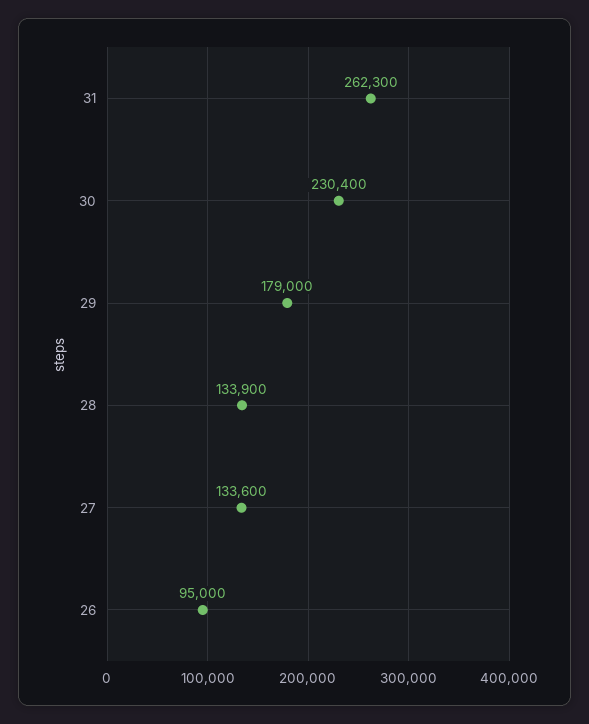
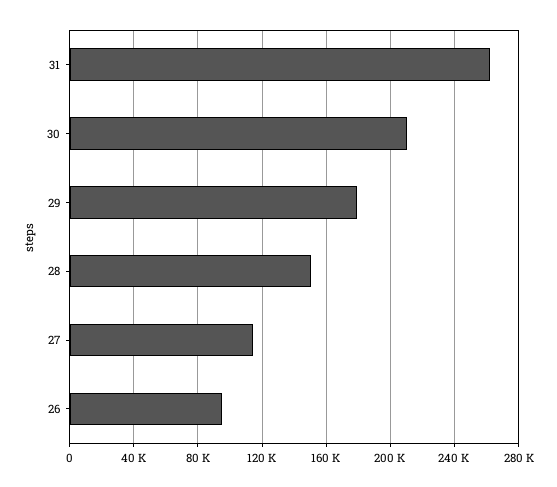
30: 230400 -> 210000
28: 133900 -> 150000
27: 133600 -> 115000

